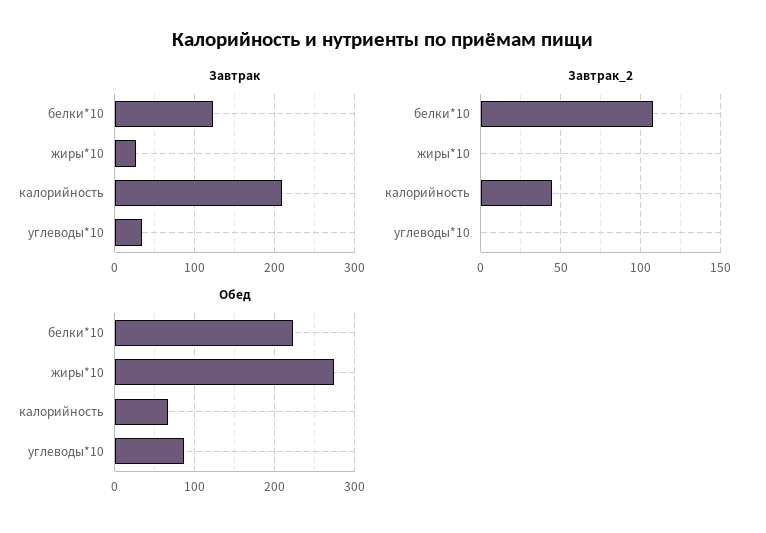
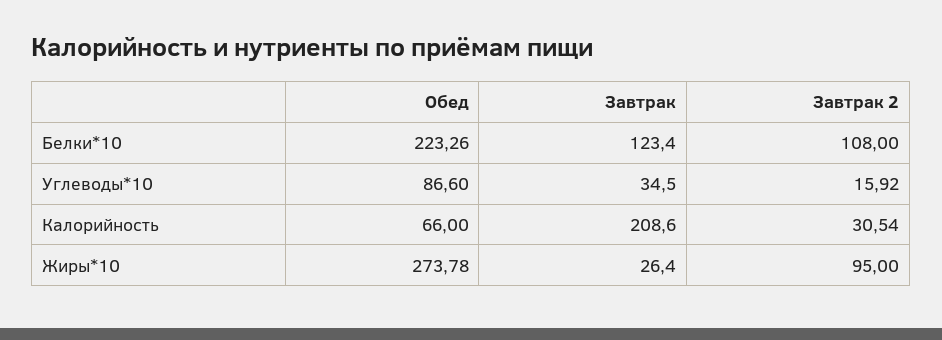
Завтрак_2, жиры*10: 0 -> 95
Завтрак_2, калорийность: 45 -> 30.54
Завтрак_2, углеводы*10: 0 -> 15.92

